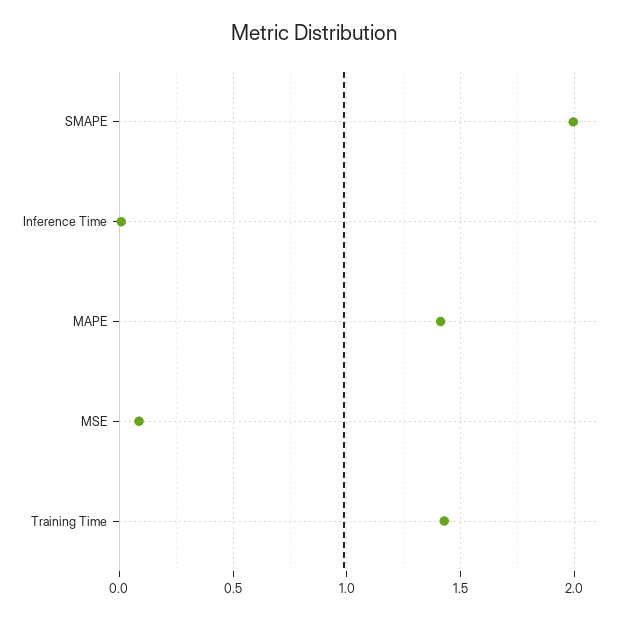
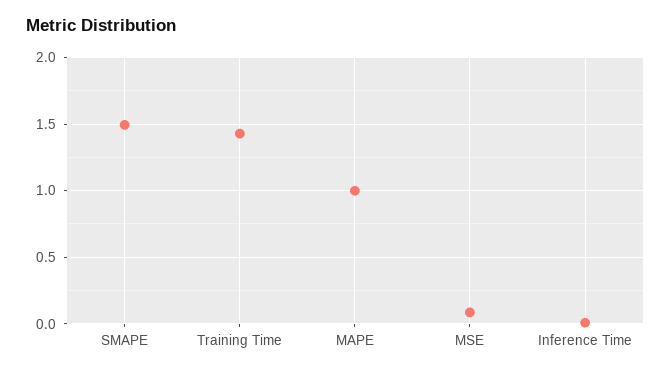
SMAPE: 2 -> 1.5
MAPE: 1.4 -> 1

